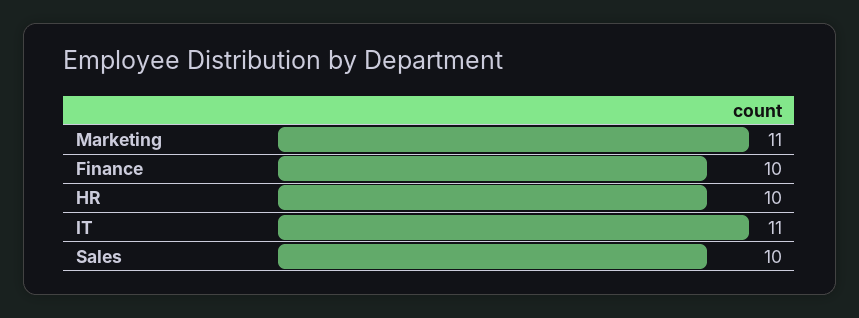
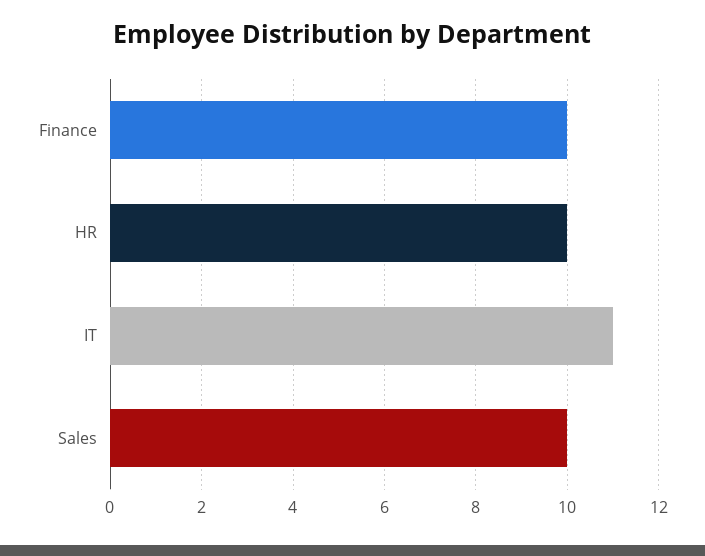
Marketing: 11 -> none

